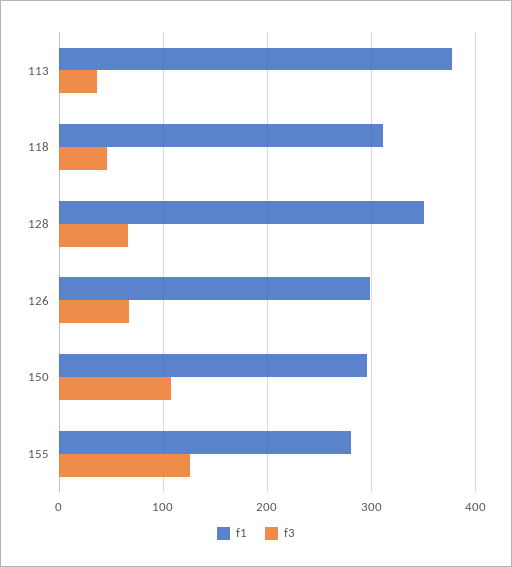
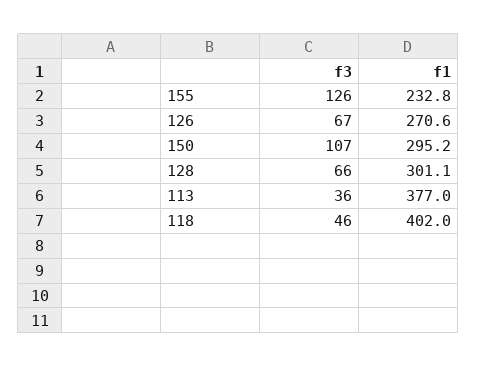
f1, 118: 310 -> 402
f1, 128: 350 -> 301.1
f1, 126: 300 -> 270.6
f1, 155: 280 -> 232.8

